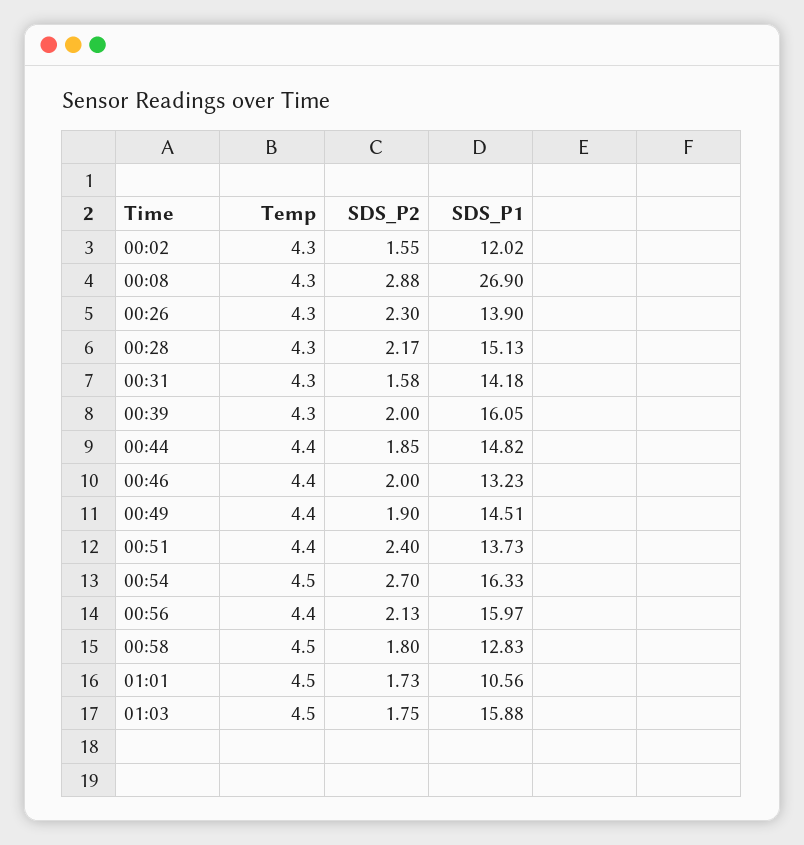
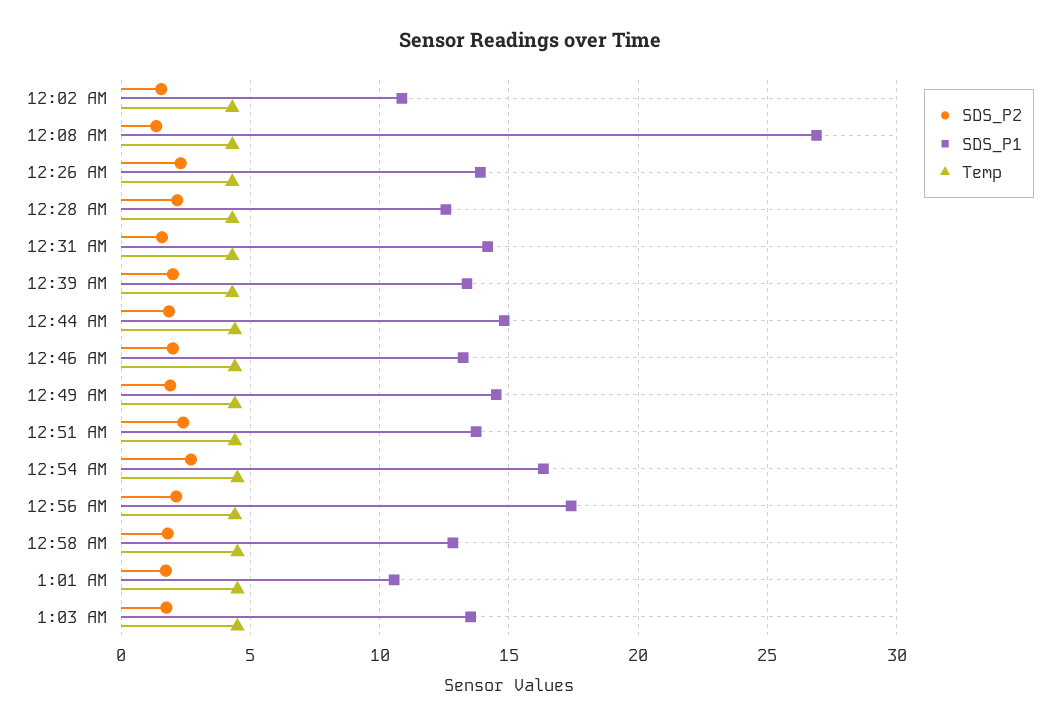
SDS_P1, 00:02: 12.02 -> 11
SDS_P2, 00:08: 2.88 -> 1.5
SDS_P1, 00:28: 15.13 -> 12.5
SDS_P1, 00:39: 16.05 -> 13.5
SDS_P1, 00:56: 15.97 -> 17.5
SDS_P1, 01:03: 15.88 -> 13.5

